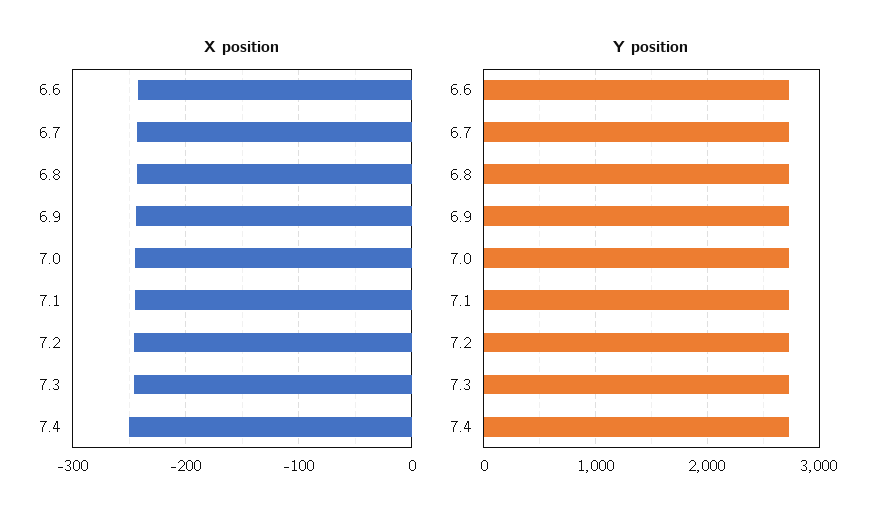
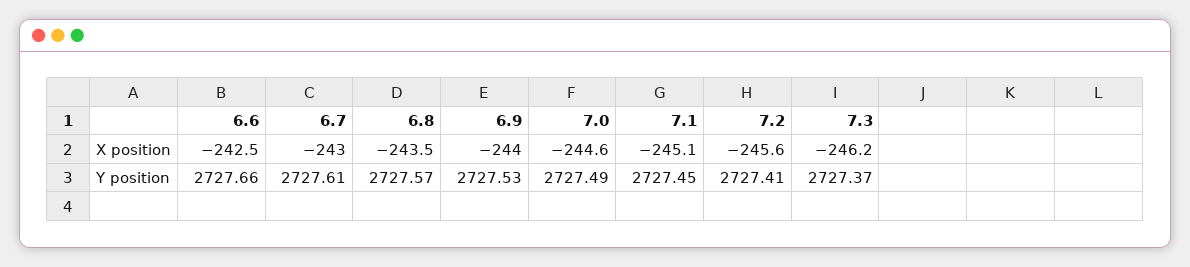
X position, 7.4: -250 -> none
Y position, 7.4: 2700 -> none

